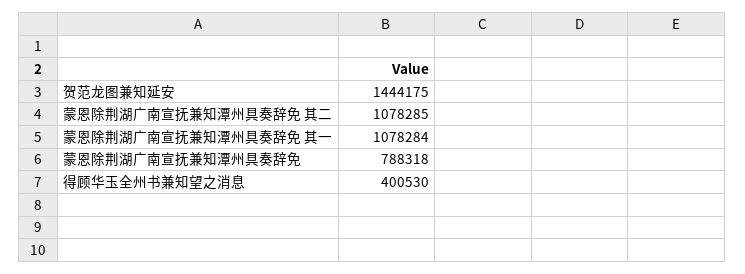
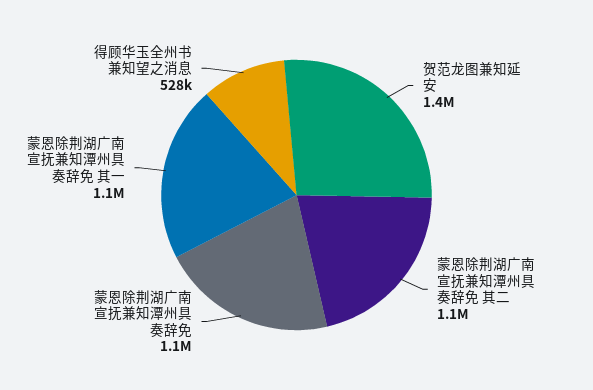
蒙恩除荆湖广南宣抚兼知潭州具奏辞免: 788318 -> 1100000
得顾华玉全州书兼知望之消息: 400530 -> 528000

